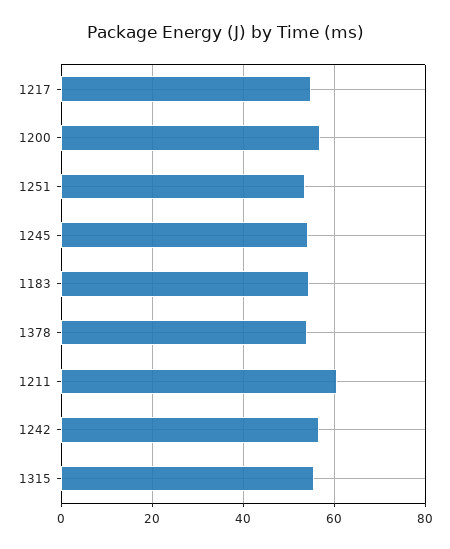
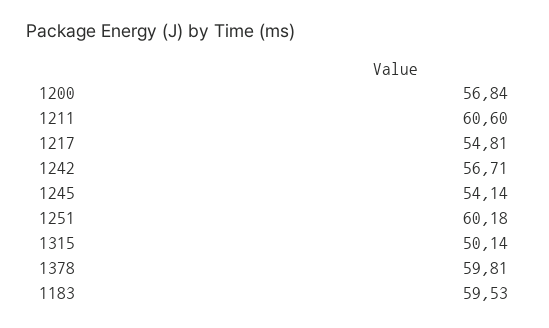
1251: 54 -> 60.18
1183: 54 -> 59.53
1378: 54 -> 59.81
1315: 56 -> 50.14

